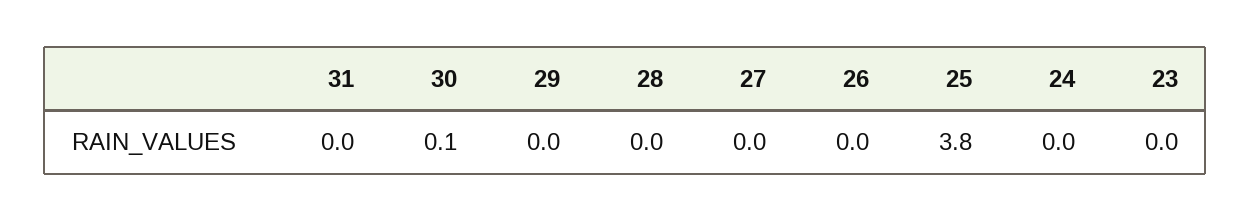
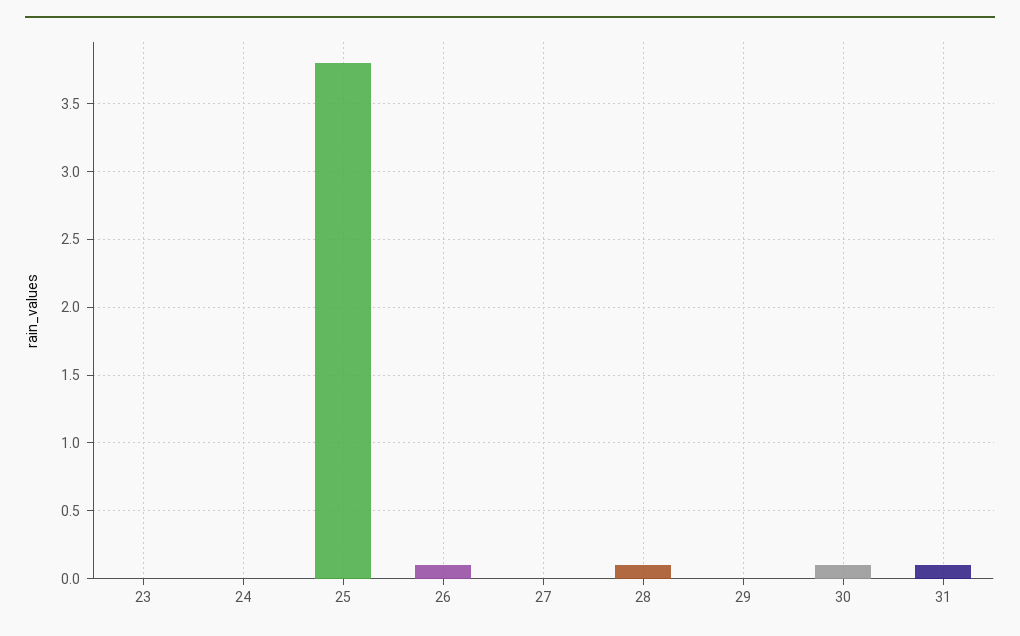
31: 0 -> 0.1
28: 0 -> 0.1
26: 0 -> 0.1

